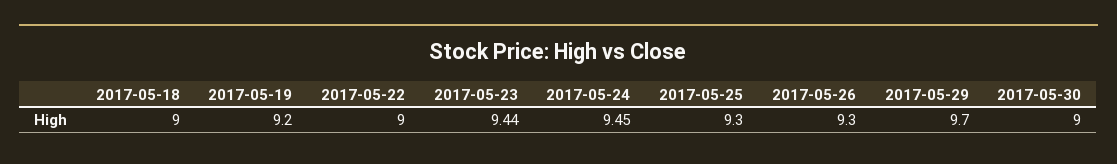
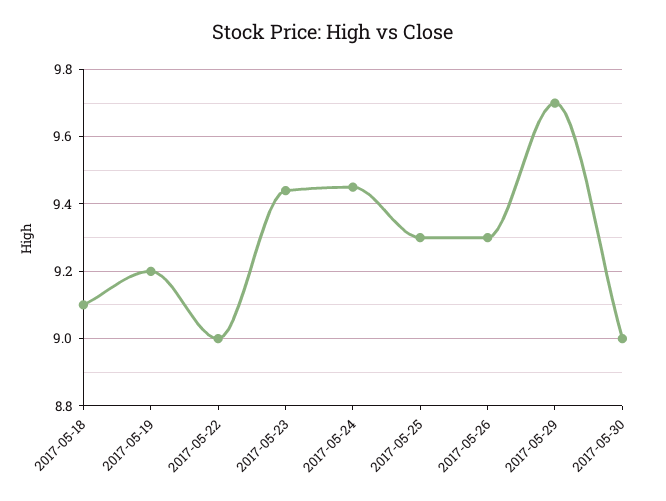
2017-05-18: 9 -> 9.1

